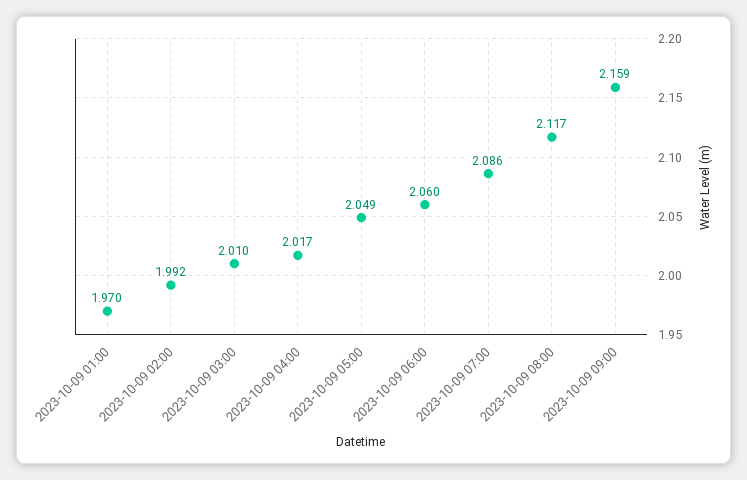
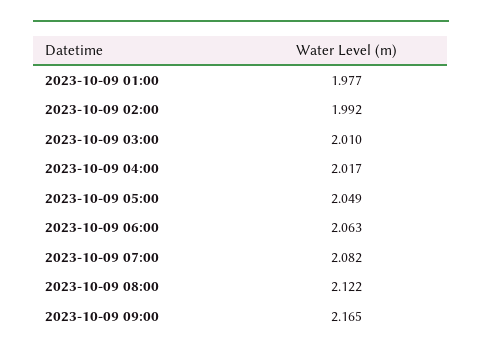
2023-10-09 01:00: 1.97 -> 1.977
2023-10-09 06:00: 2.06 -> 2.063
2023-10-09 07:00: 2.086 -> 2.082
2023-10-09 08:00: 2.117 -> 2.122
2023-10-09 09:00: 2.159 -> 2.165

